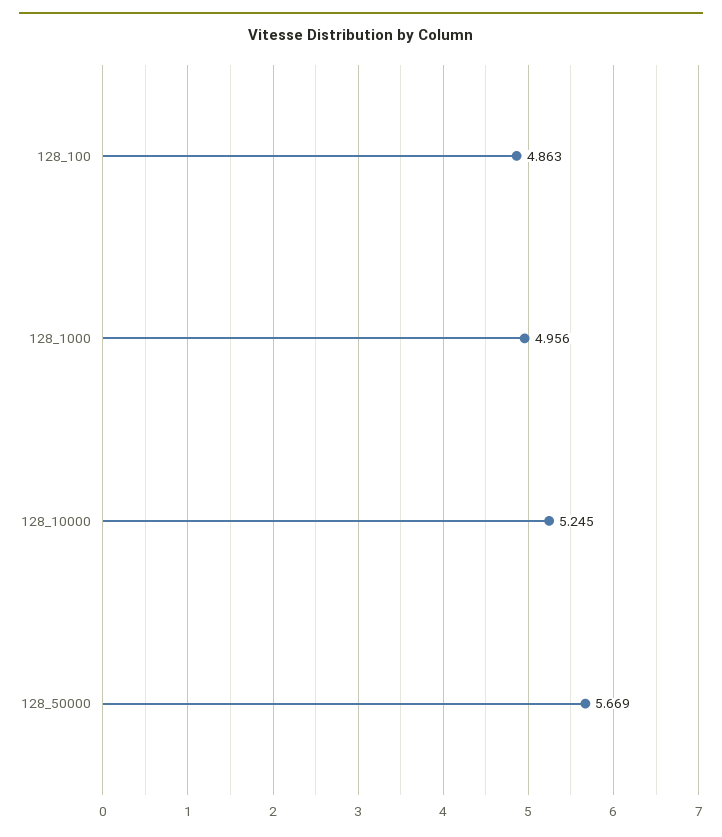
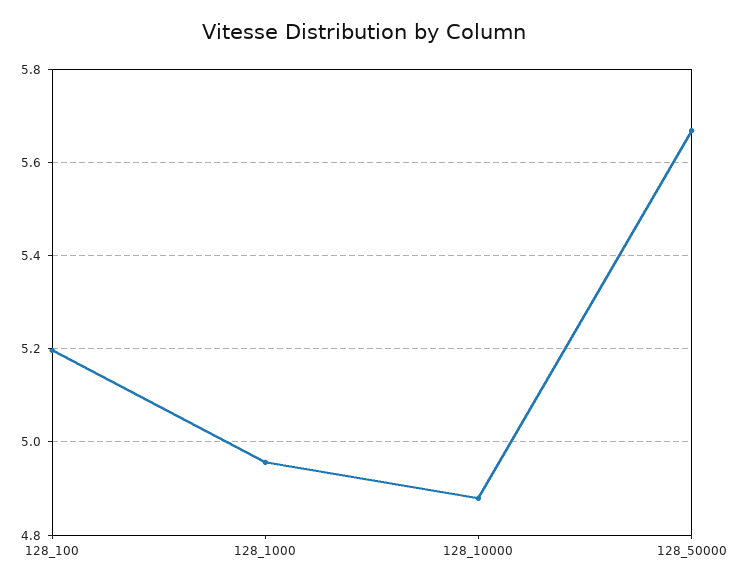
128_100: 4.863 -> 5.2
128_10000: 5.245 -> 4.88

